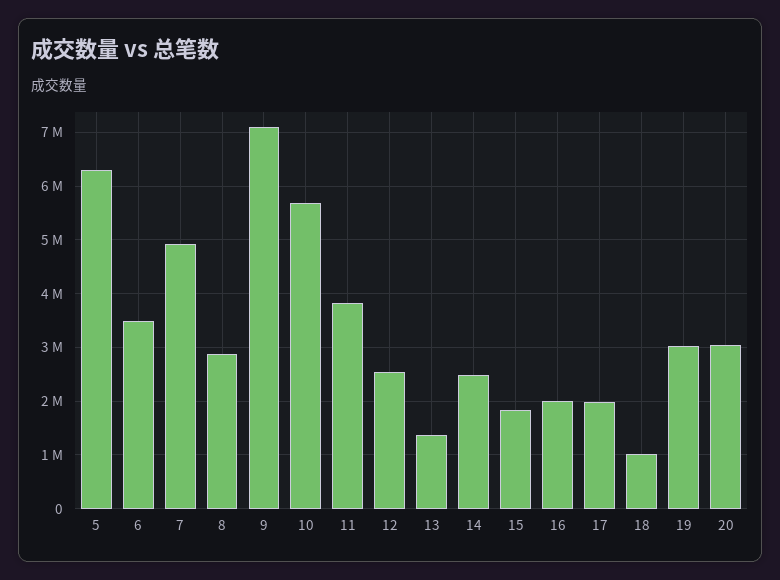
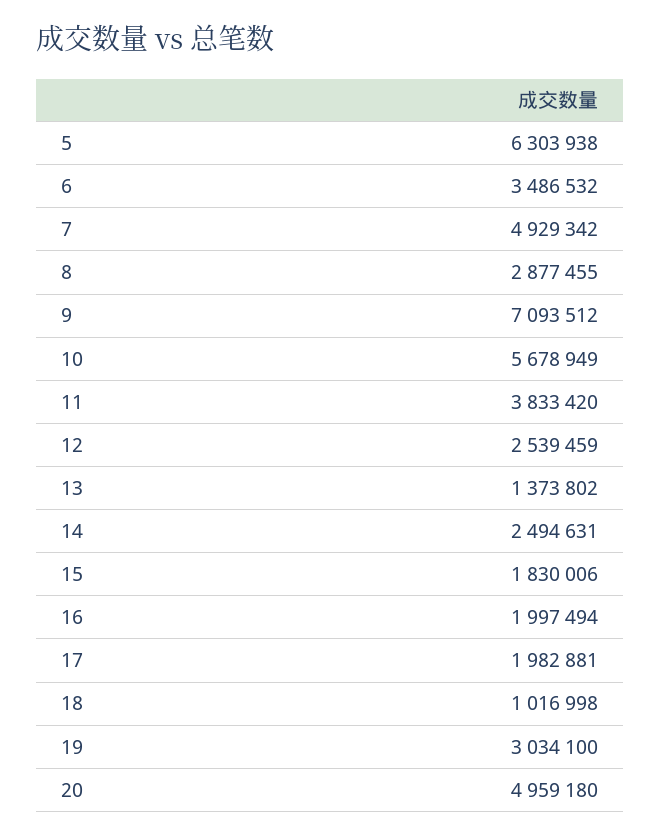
20: 3000000 -> 4959180

